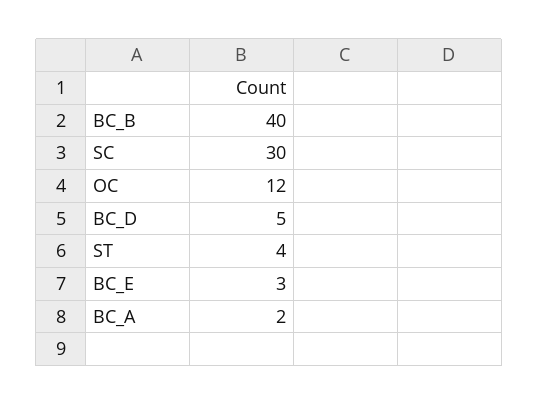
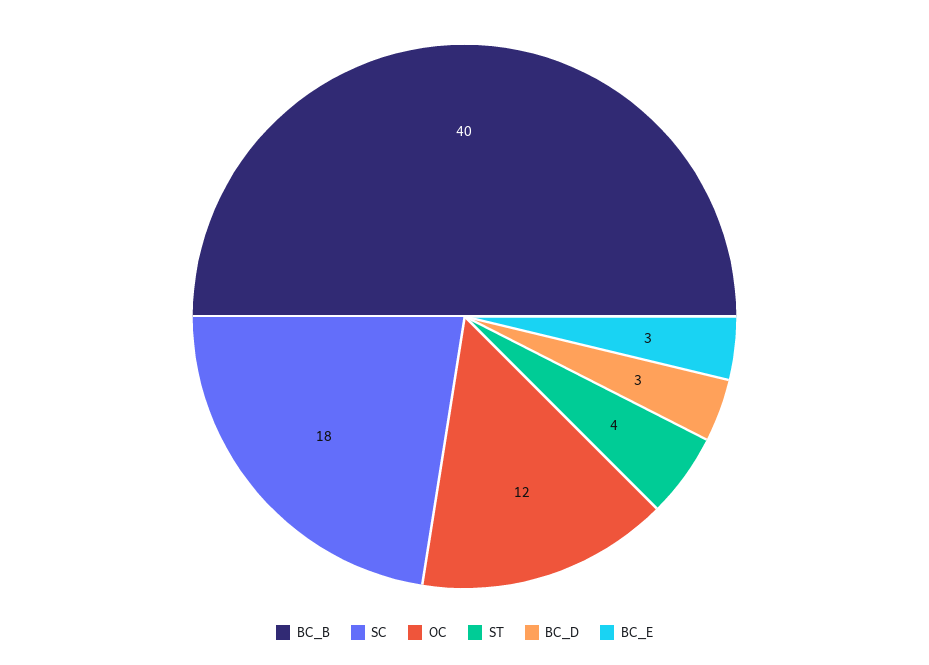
SC: 30 -> 18
BC_D: 5 -> 3
BC_A: 2 -> none

